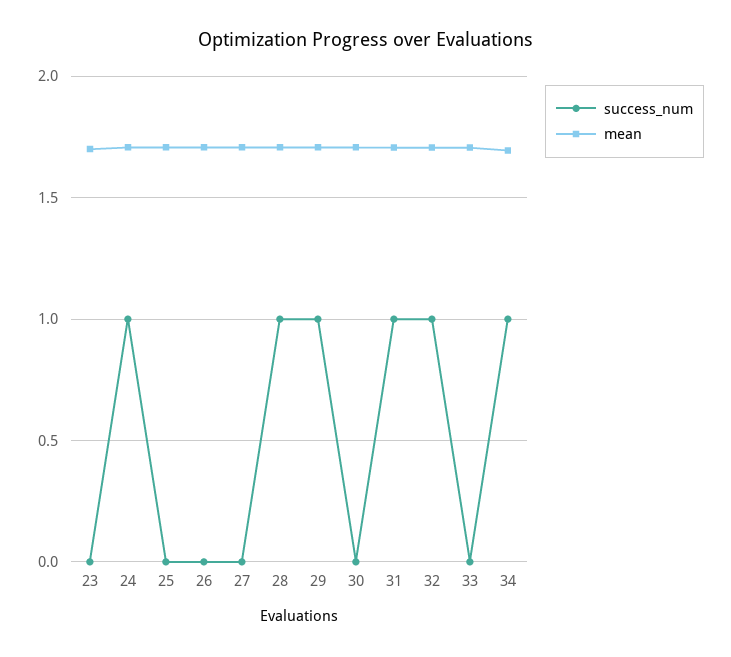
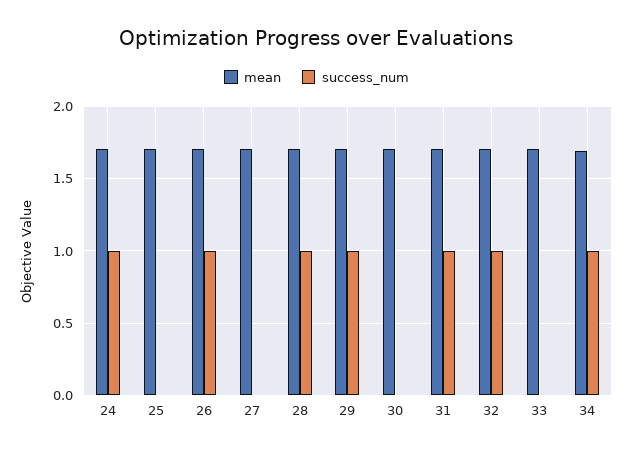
success_num, 23: 0 -> none
mean, 23: 1.7 -> none
success_num, 26: 0 -> 1

